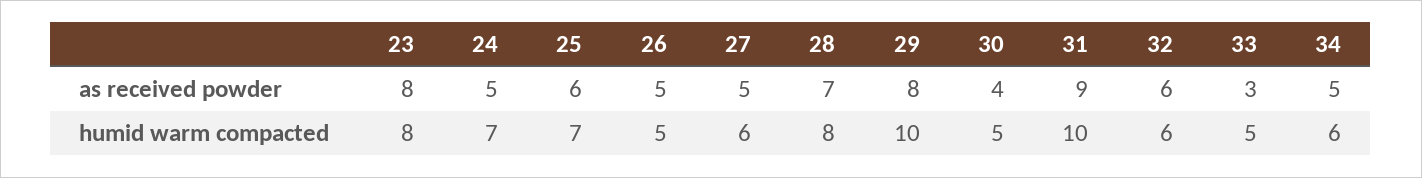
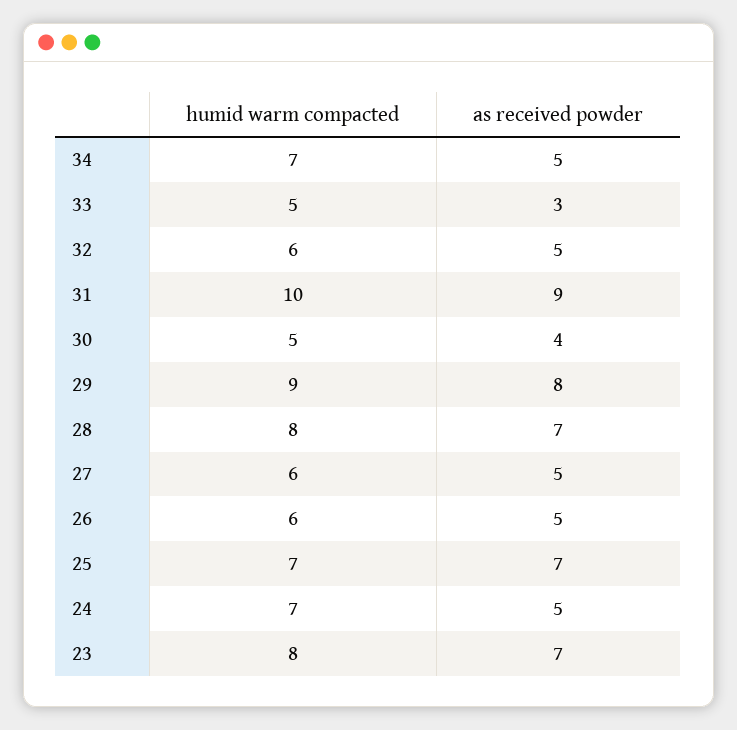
23, as received powder: 8 -> 7
25, as received powder: 6 -> 7
32, as received powder: 6 -> 5
26, humid warm compacted: 5 -> 6
29, humid warm compacted: 10 -> 9
34, humid warm compacted: 6 -> 7

